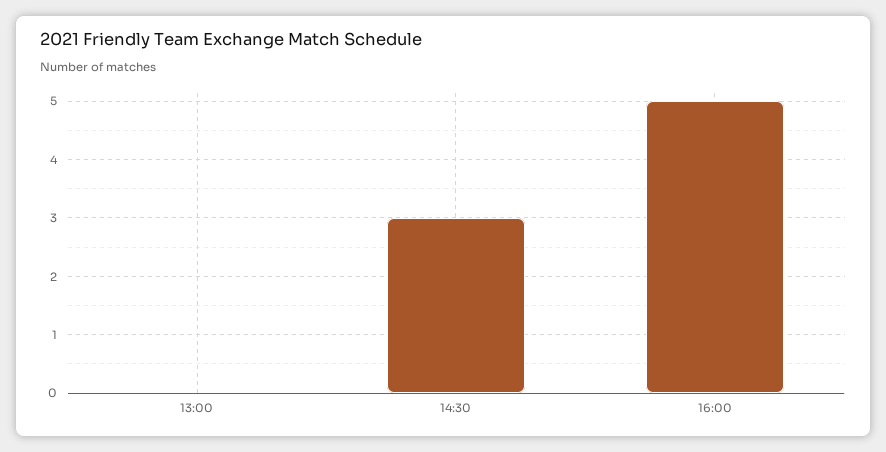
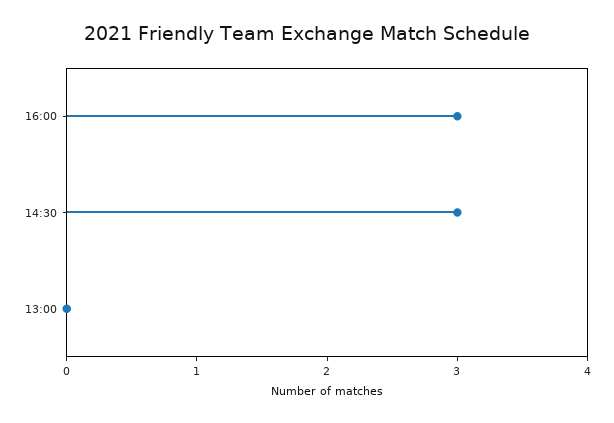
16:00: 5 -> 3

